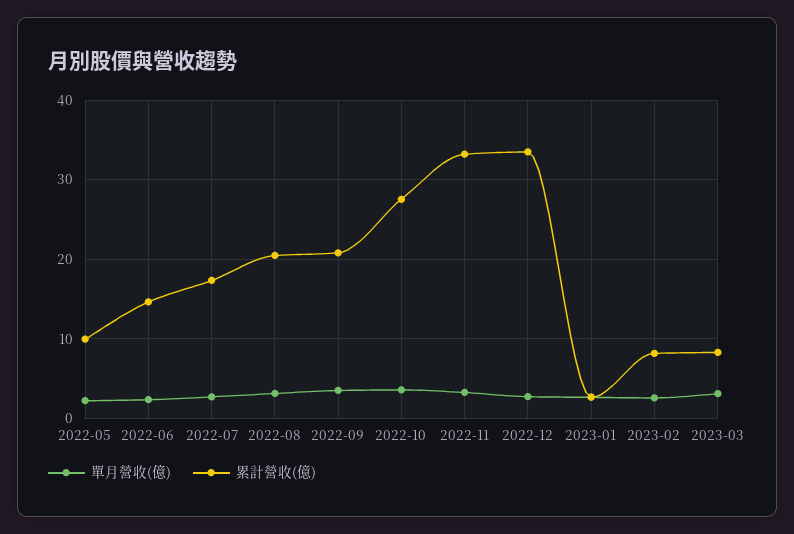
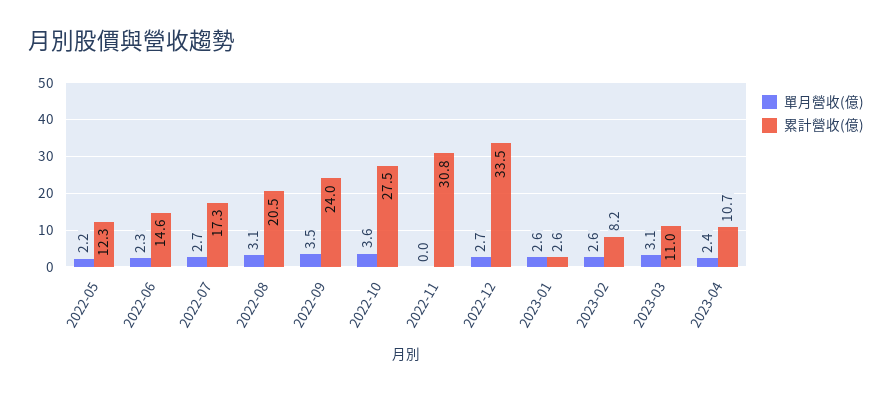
累計營收(億), 2022-05: 10 -> 12.3
累計營收(億), 2022-09: 21 -> 24
單月營收(億), 2022-11: 3 -> 0
累計營收(億), 2022-11: 33 -> 30.8
累計營收(億), 2023-03: 8 -> 11
單月營收(億), 2023-04: none -> 2.4
累計營收(億), 2023-04: none -> 10.7

